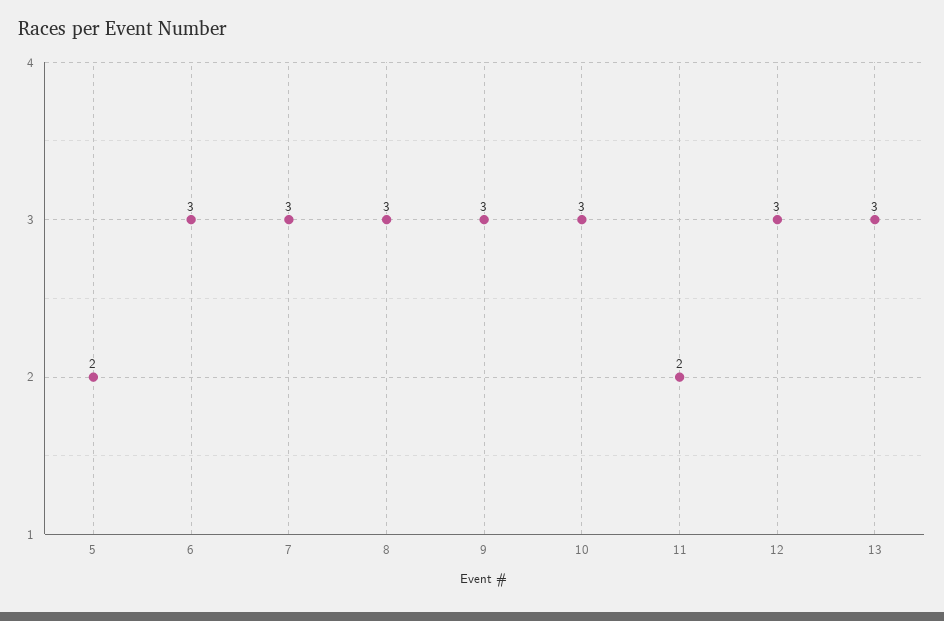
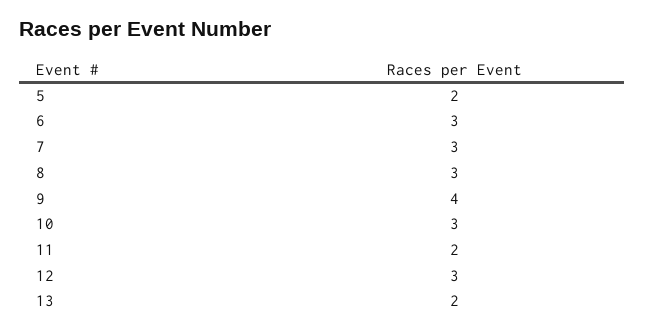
9: 3 -> 4
13: 3 -> 2

